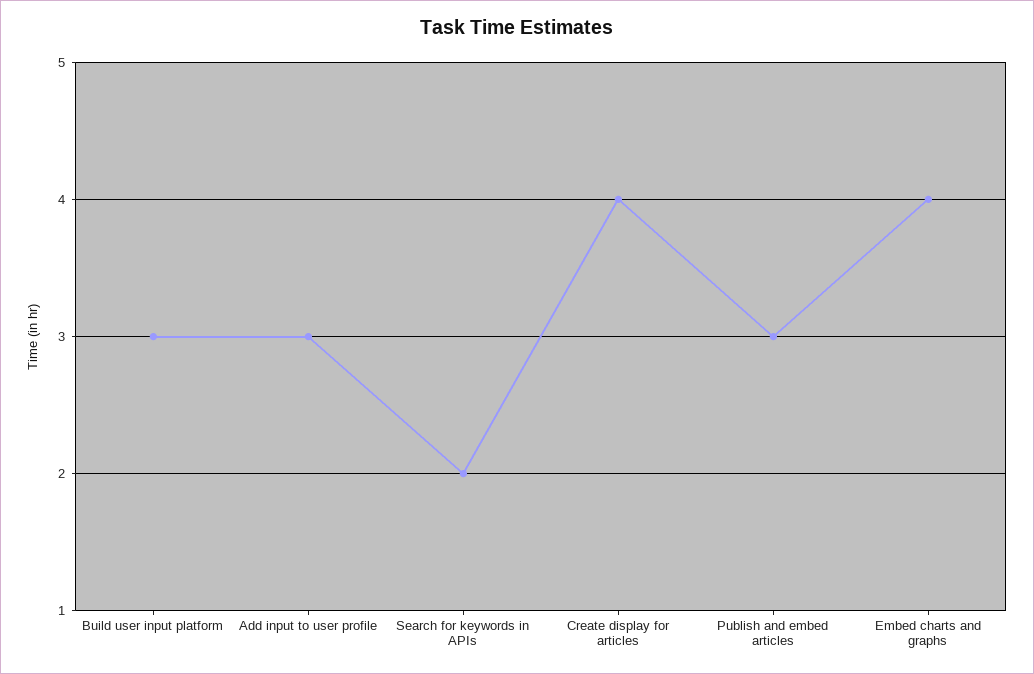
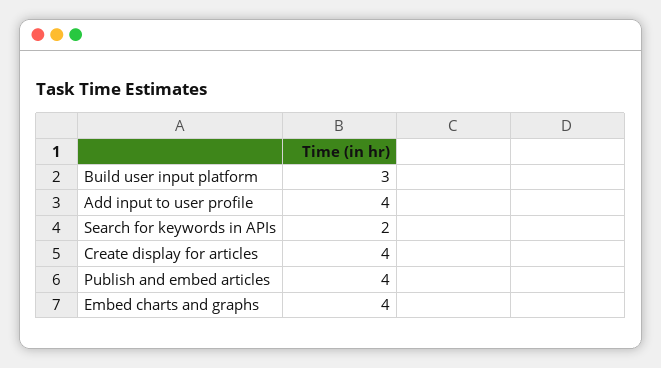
Add input to user profile: 3 -> 4
Publish and embed articles: 3 -> 4

